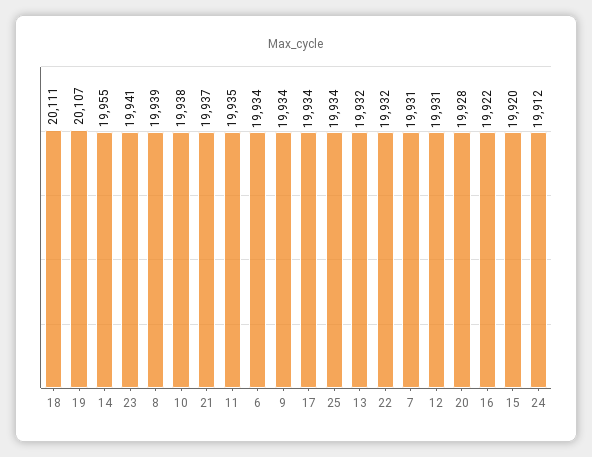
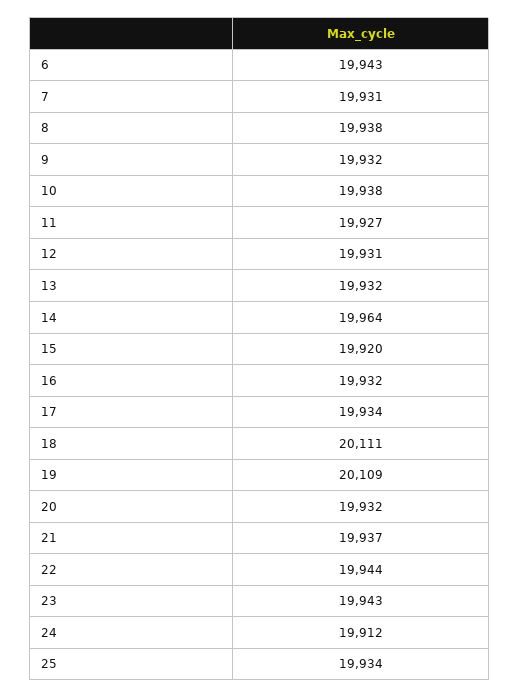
19: 20107 -> 20109
14: 19955 -> 19964
23: 19941 -> 19943
8: 19939 -> 19938
11: 19935 -> 19927
6: 19934 -> 19943
9: 19934 -> 19932
22: 19932 -> 19944
20: 19928 -> 19932
16: 19922 -> 19932

